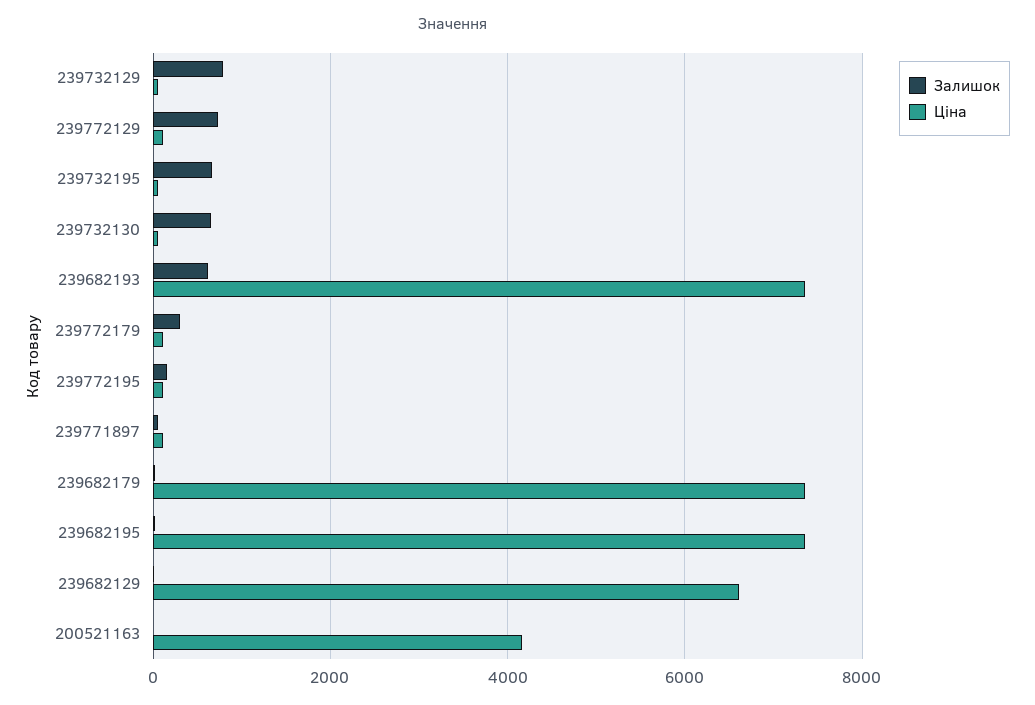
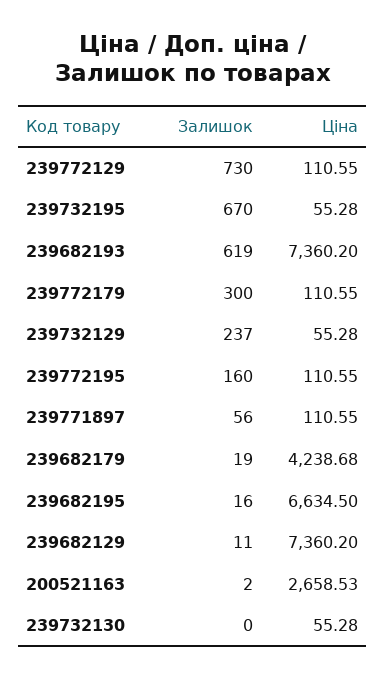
Залишок, 239732129: 800 -> 237
Залишок, 239732130: 600 -> 0
Ціна, 239682179: 7400 -> 4238.68
Ціна, 239682195: 7400 -> 6634.5
Ціна, 239682129: 6600 -> 7360.2
Ціна, 200521163: 4200 -> 2658.53

